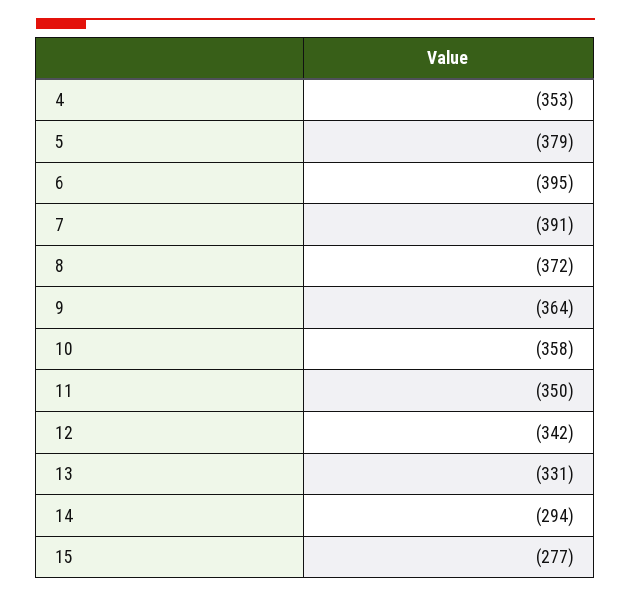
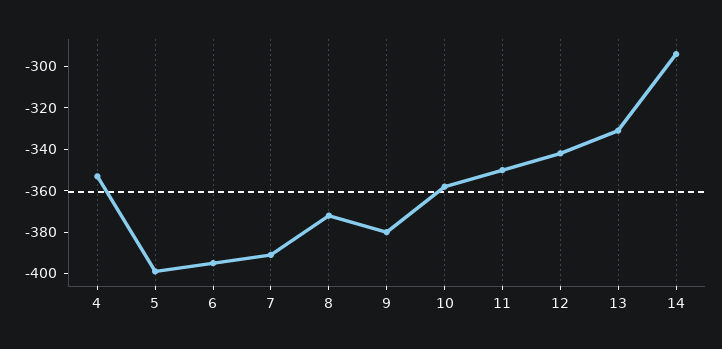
5: -379 -> -400
9: -364 -> -380
15: -277 -> none

